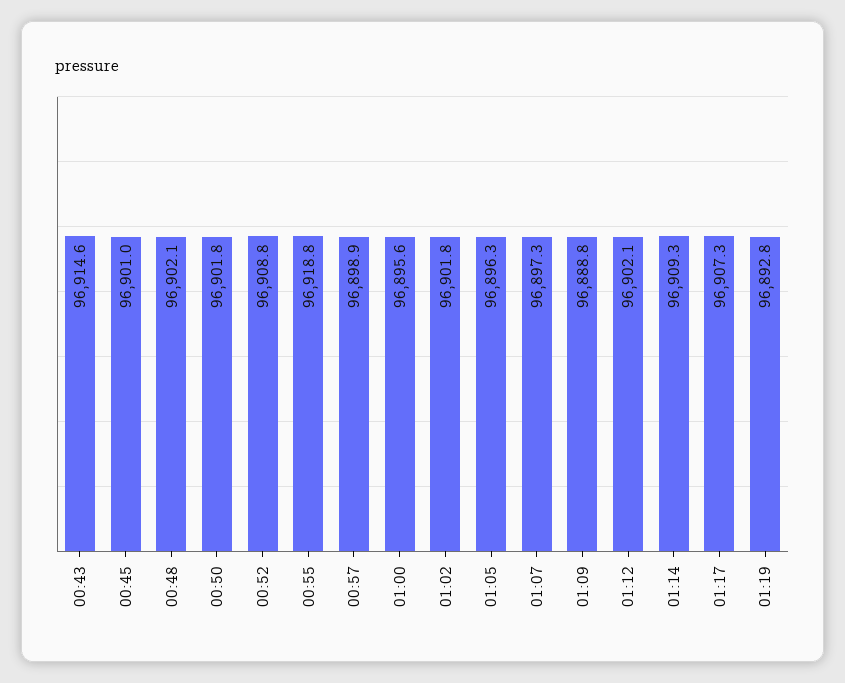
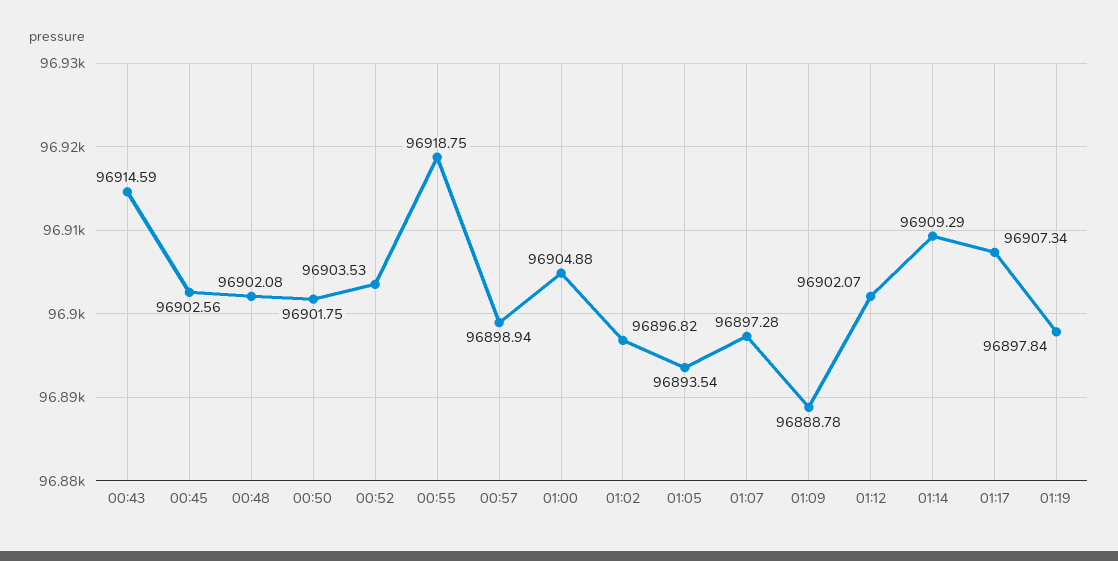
00:45: 96901 -> 96902.56
00:52: 96908.8 -> 96903.53
01:00: 96895.6 -> 96904.88
01:02: 96901.8 -> 96896.82
01:05: 96896.3 -> 96893.54
01:19: 96892.8 -> 96897.84

